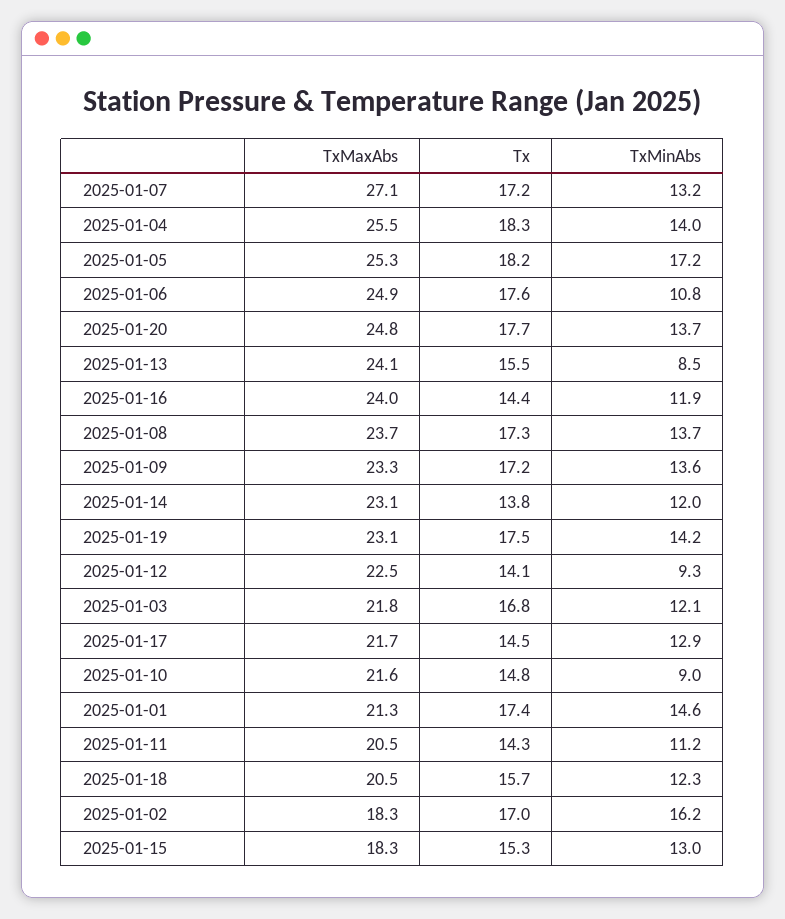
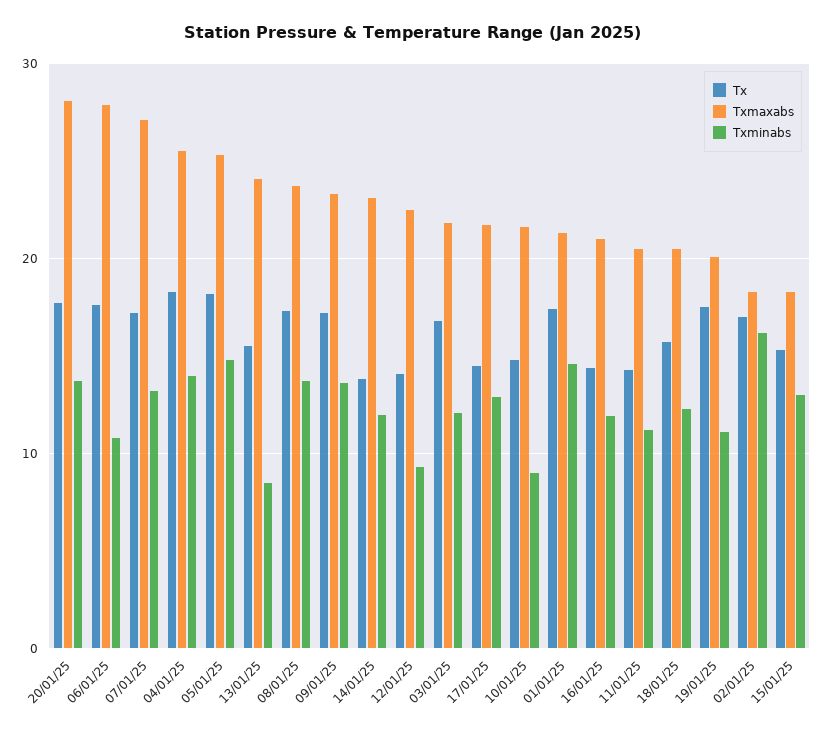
TxMinAbs, 2025-01-05: 17.2 -> 15
TxMaxAbs, 2025-01-06: 24.9 -> 28
TxMaxAbs, 2025-01-20: 24.8 -> 28
TxMaxAbs, 2025-01-16: 24 -> 21
TxMaxAbs, 2025-01-19: 23.1 -> 20
TxMinAbs, 2025-01-19: 14.2 -> 11

